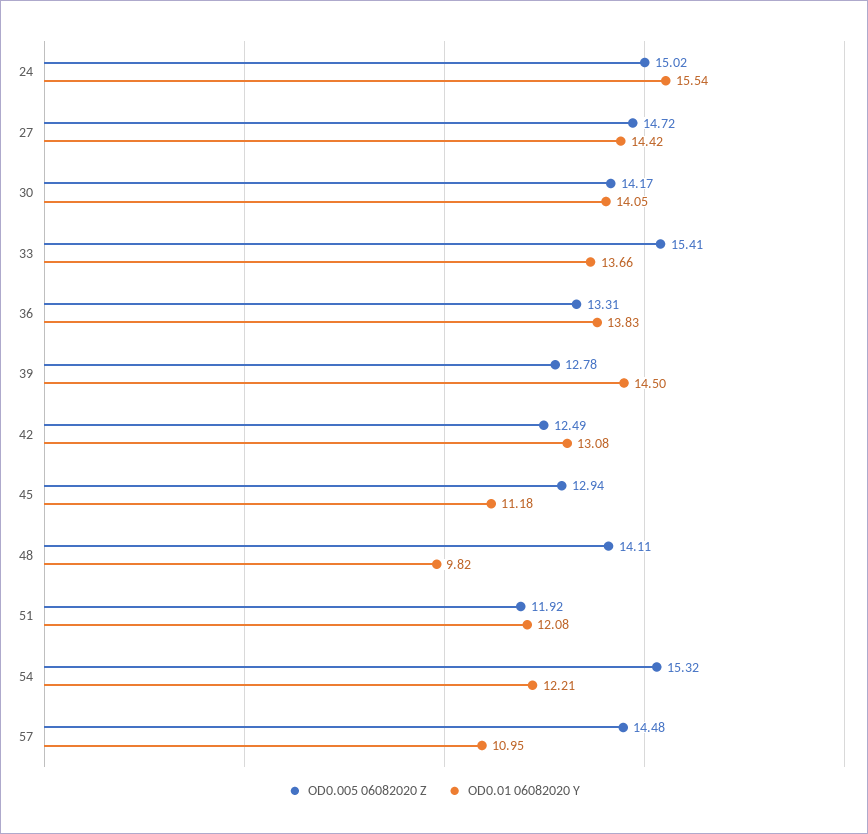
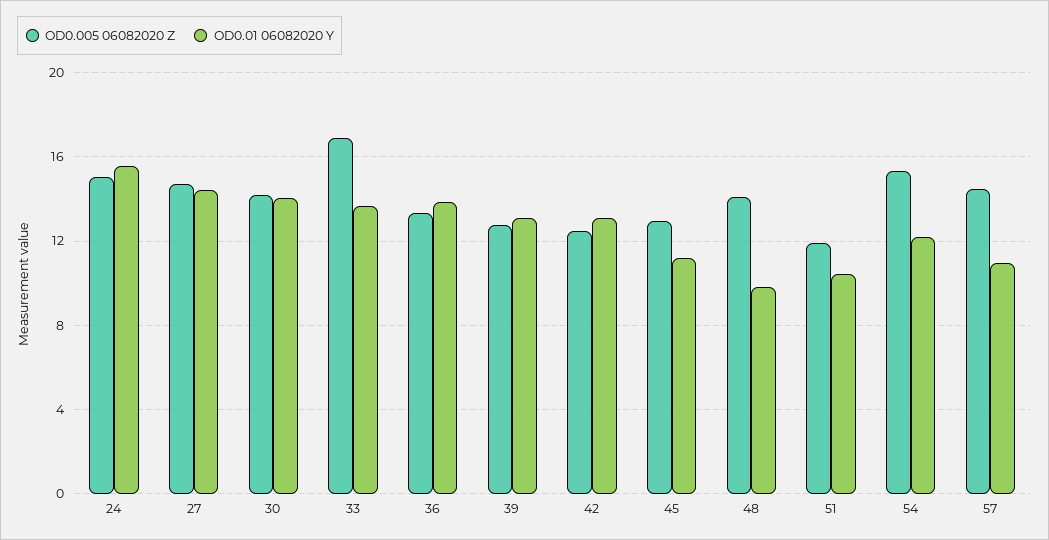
OD0.005 06082020 Z, 33: 15.41 -> 17
OD0.01 06082020 Y, 39: 14.5 -> 13
OD0.01 06082020 Y, 51: 12.08 -> 10.5

